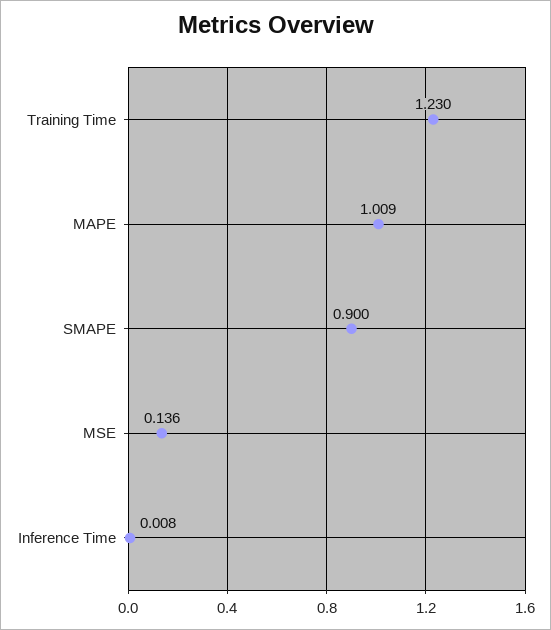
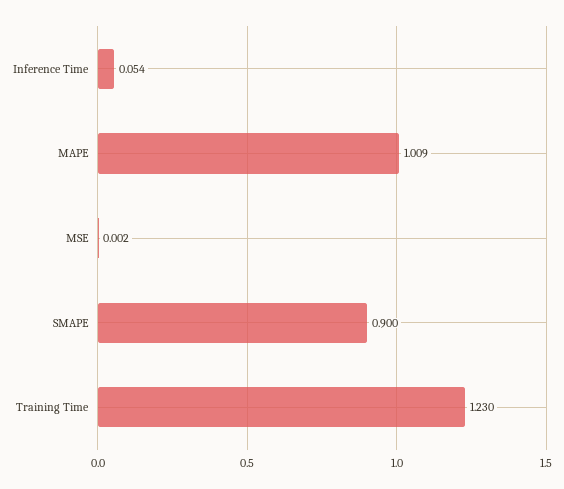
MSE: 0.136 -> 0.002
Inference Time: 0.008 -> 0.054

